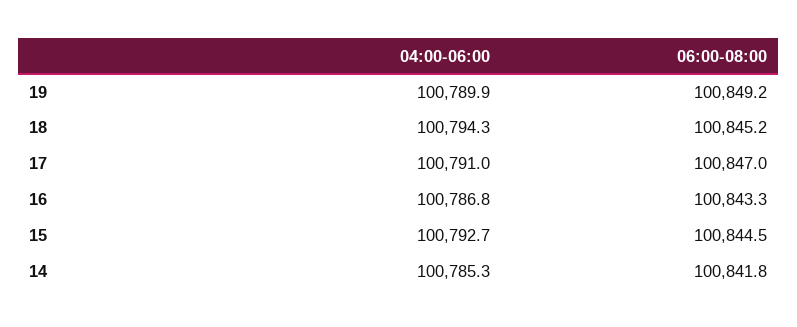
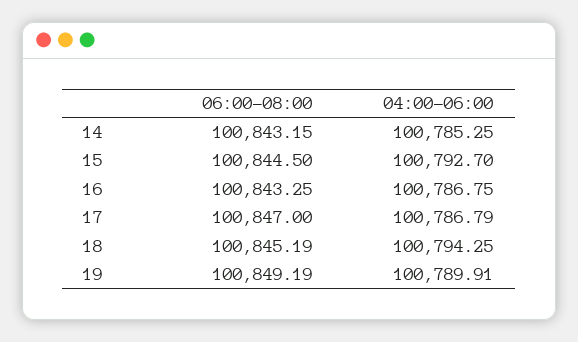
04:00-06:00, 17: 100791 -> 100786.79
06:00-08:00, 14: 100841.8 -> 100843.15

